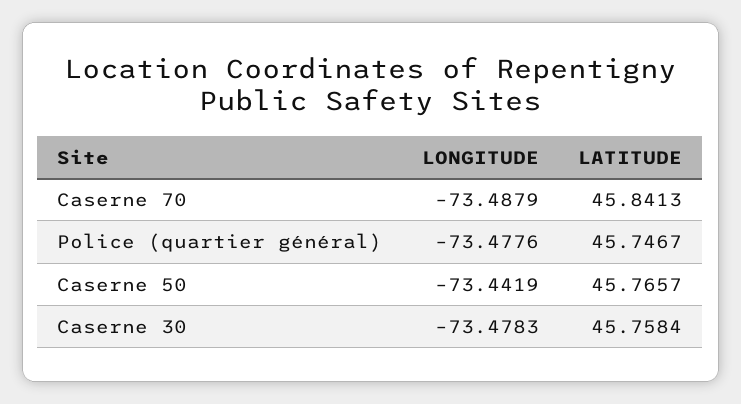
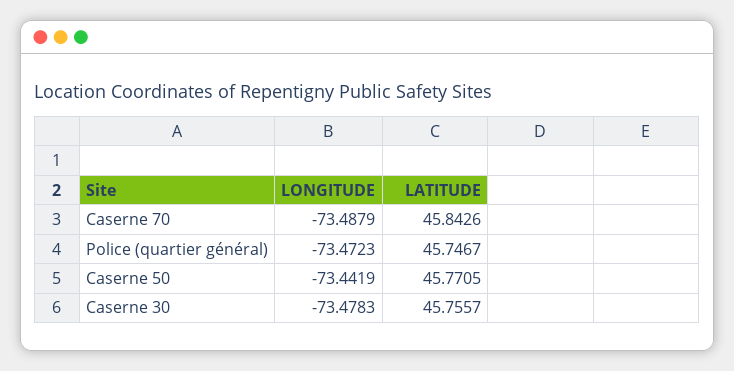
LATITUDE, Caserne 70: 45.8413 -> 45.8426
LONGITUDE, Police (quartier général): -73.4776 -> -73.4723
LATITUDE, Caserne 50: 45.7657 -> 45.7705
LATITUDE, Caserne 30: 45.7584 -> 45.7557

